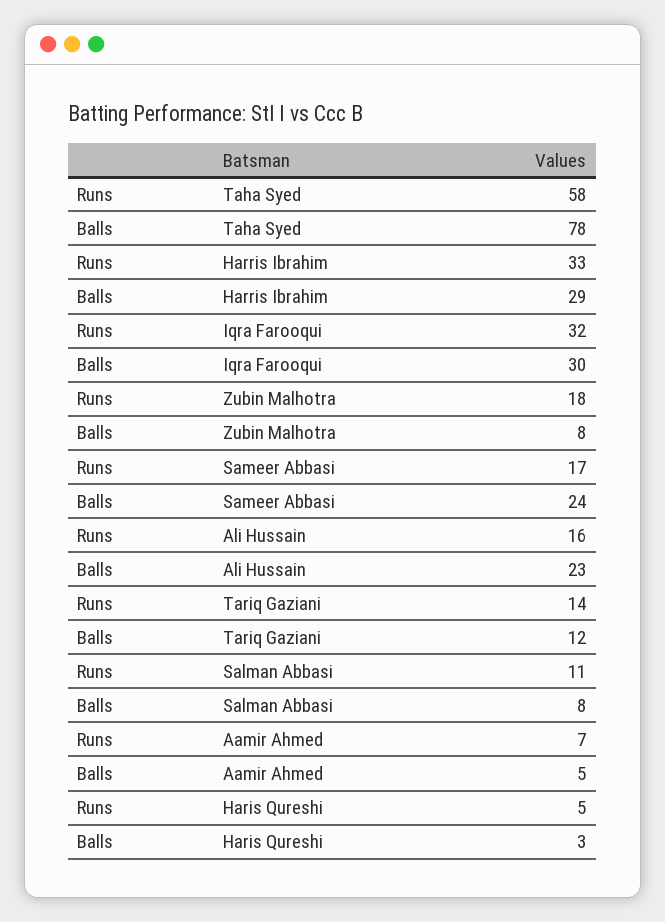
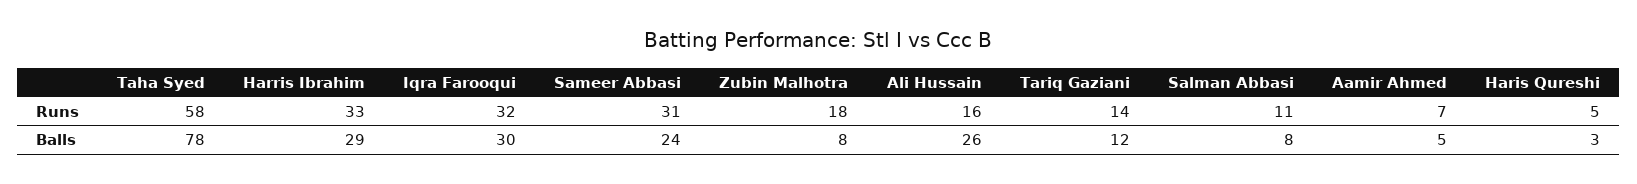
Runs, Sameer Abbasi: 17 -> 31
Balls, Ali Hussain: 23 -> 26

